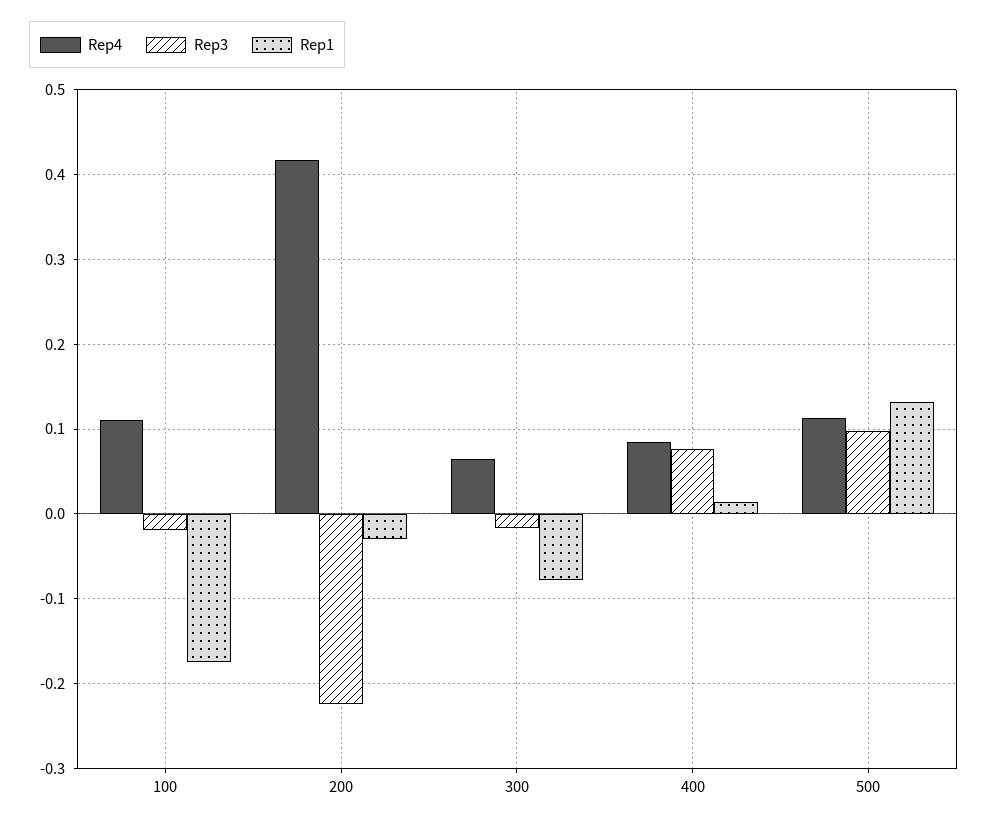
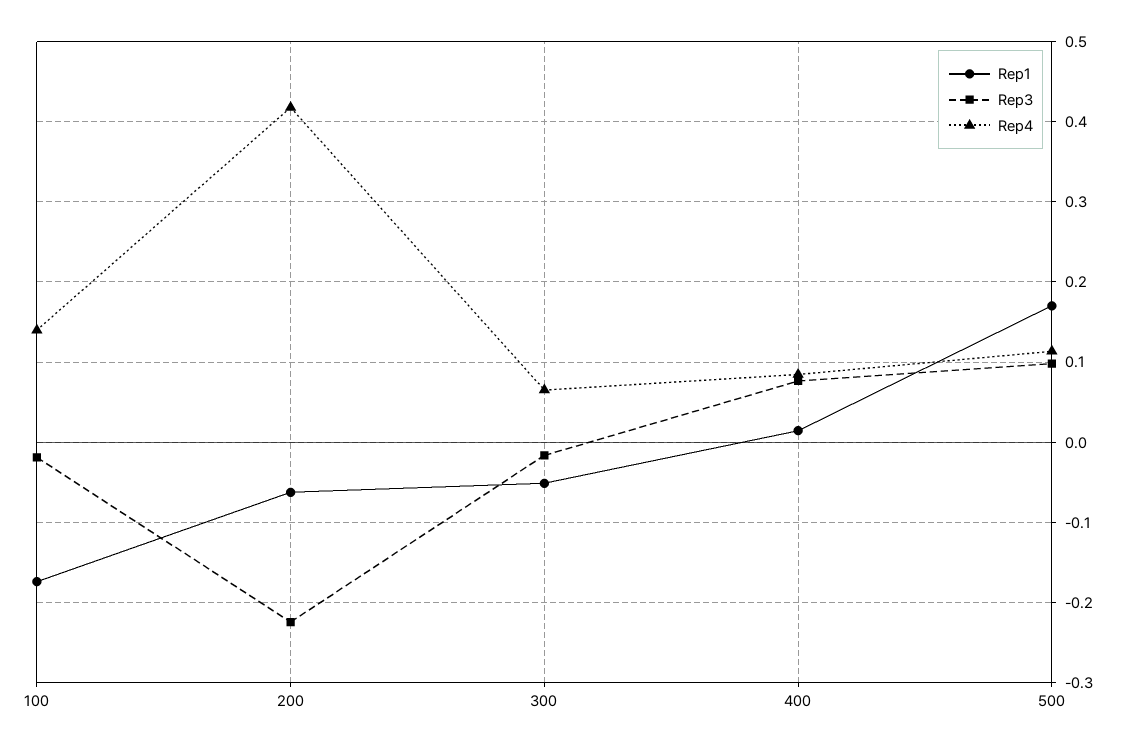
Rep4, 100: 0.11 -> 0.14
Rep1, 200: -0.03 -> -0.06
Rep1, 300: -0.08 -> -0.05
Rep1, 500: 0.13 -> 0.17

